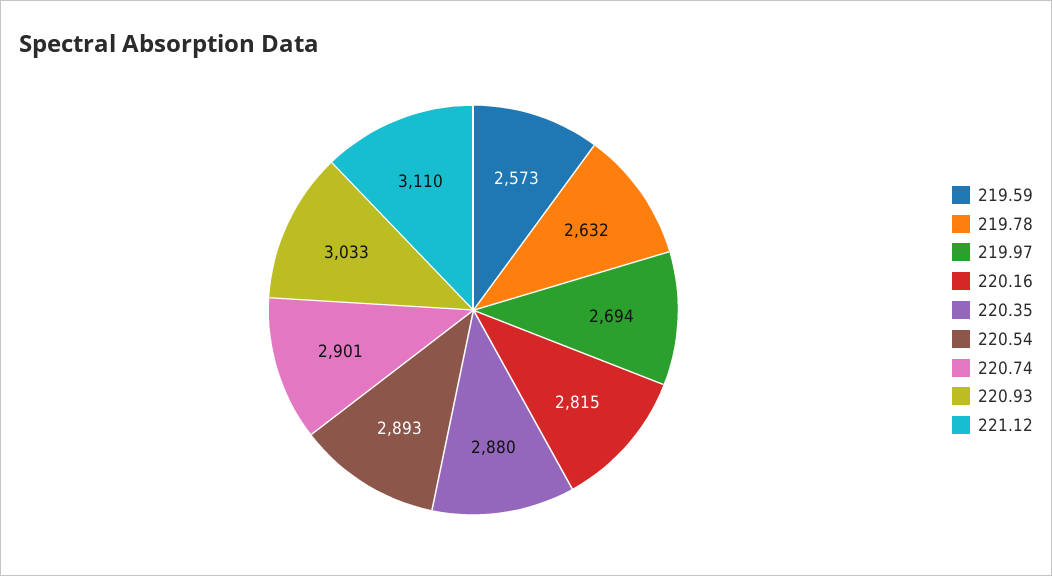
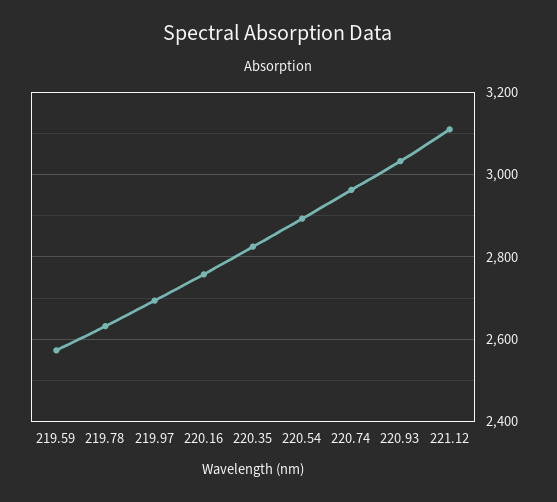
220.16: 2815 -> 2760
220.35: 2880 -> 2820
220.74: 2901 -> 2960

